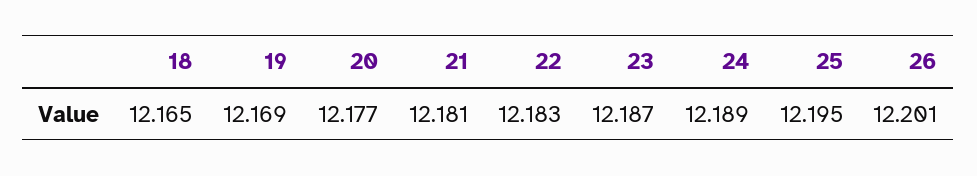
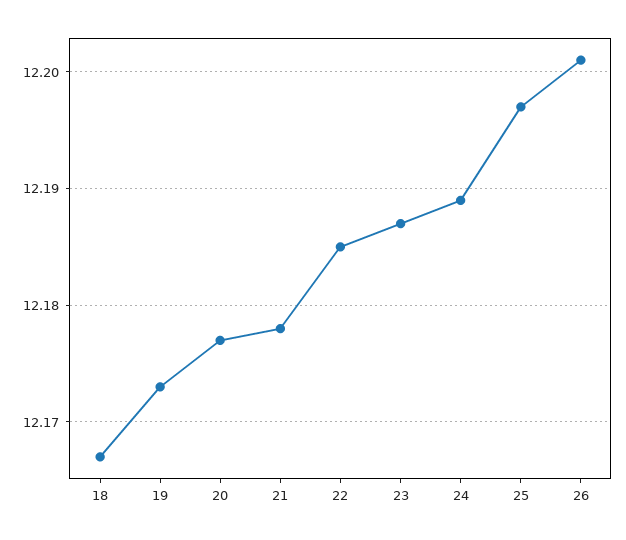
18: 12.165 -> 12.167
19: 12.169 -> 12.173
21: 12.181 -> 12.178
22: 12.183 -> 12.185
25: 12.195 -> 12.197

